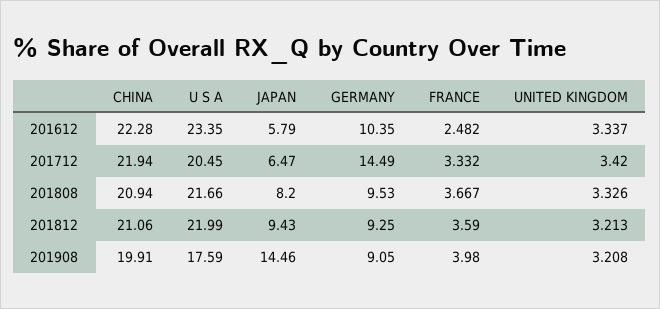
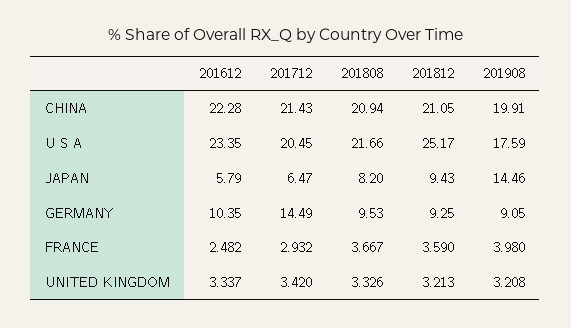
CHINA, 201712: 21.94 -> 21.43
FRANCE, 201712: 3.332 -> 2.932
CHINA, 201812: 21.06 -> 21.05
U S A, 201812: 21.99 -> 25.17

